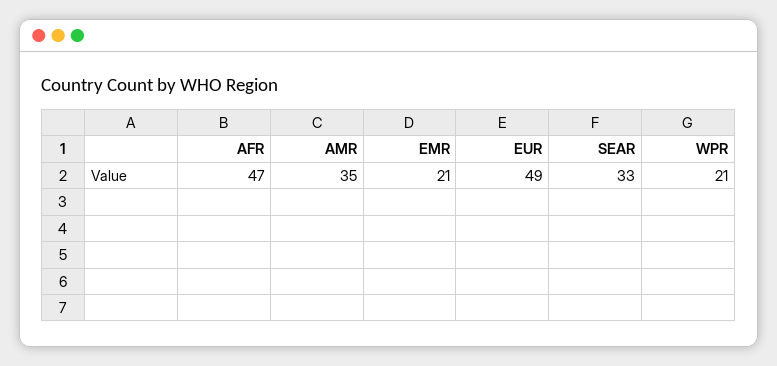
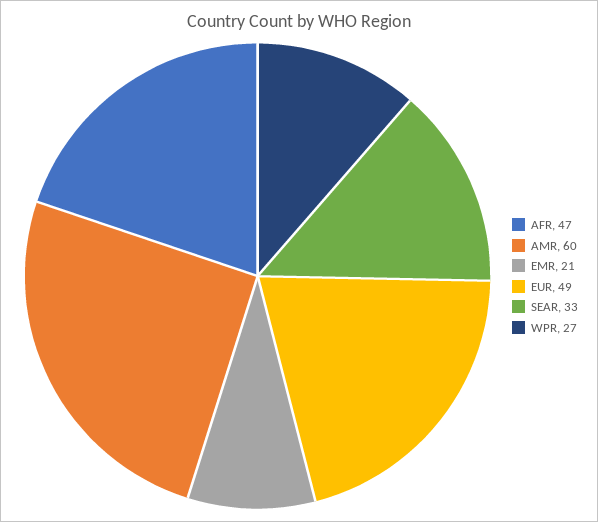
AMR: 35 -> 60
WPR: 21 -> 27

